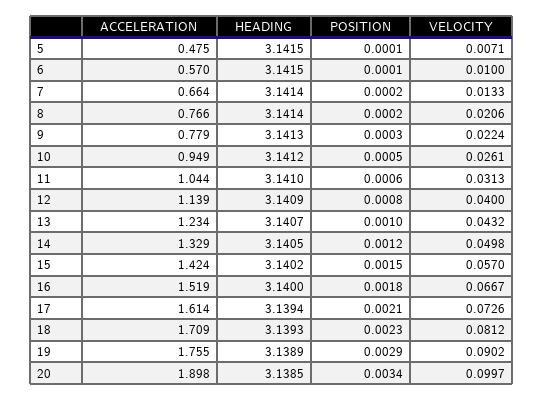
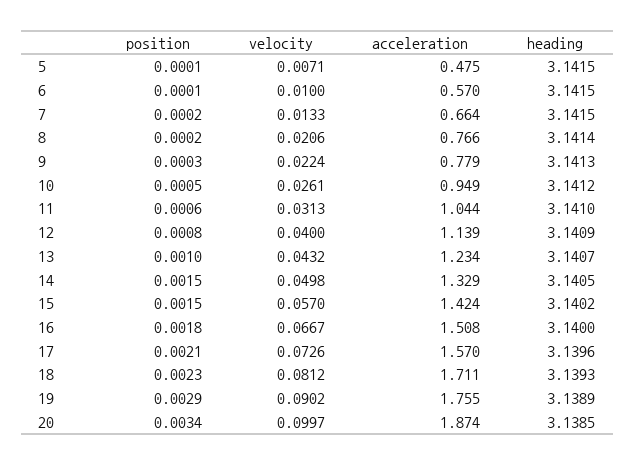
HEADING, 7: 3.1414 -> 3.1415
POSITION, 14: 0.0012 -> 0.0015
ACCELERATION, 16: 1.519 -> 1.508
ACCELERATION, 17: 1.614 -> 1.57
HEADING, 17: 3.1394 -> 3.1396
ACCELERATION, 18: 1.709 -> 1.711
ACCELERATION, 20: 1.898 -> 1.874

